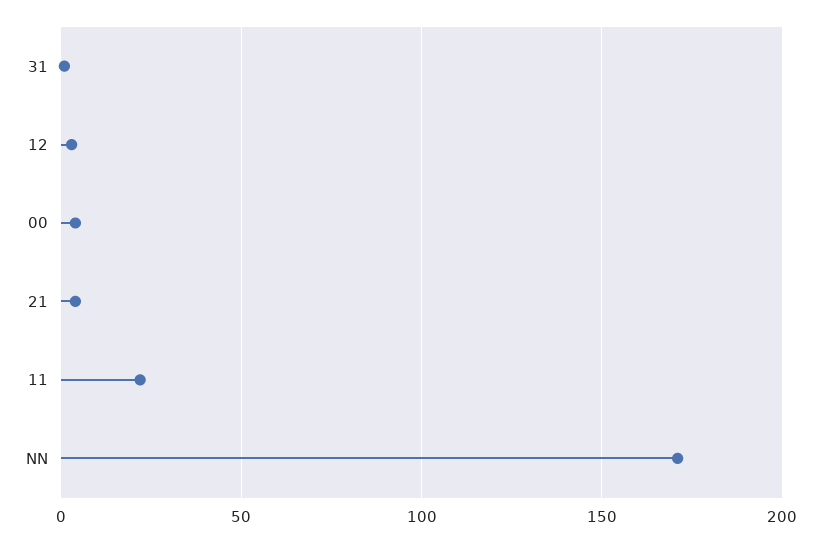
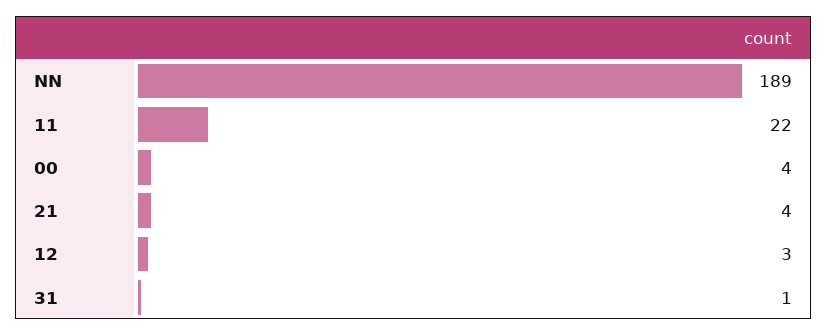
NN: 170 -> 189

